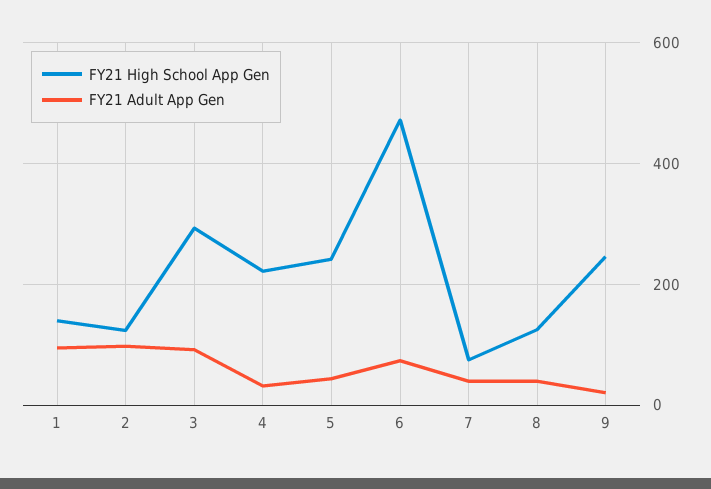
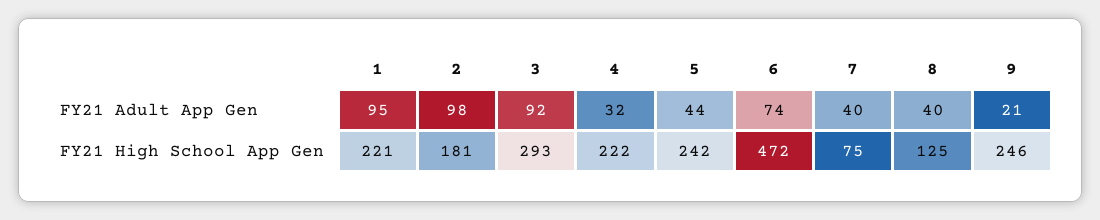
FY21 High School App Gen, 1: 140 -> 221
FY21 High School App Gen, 2: 120 -> 181

